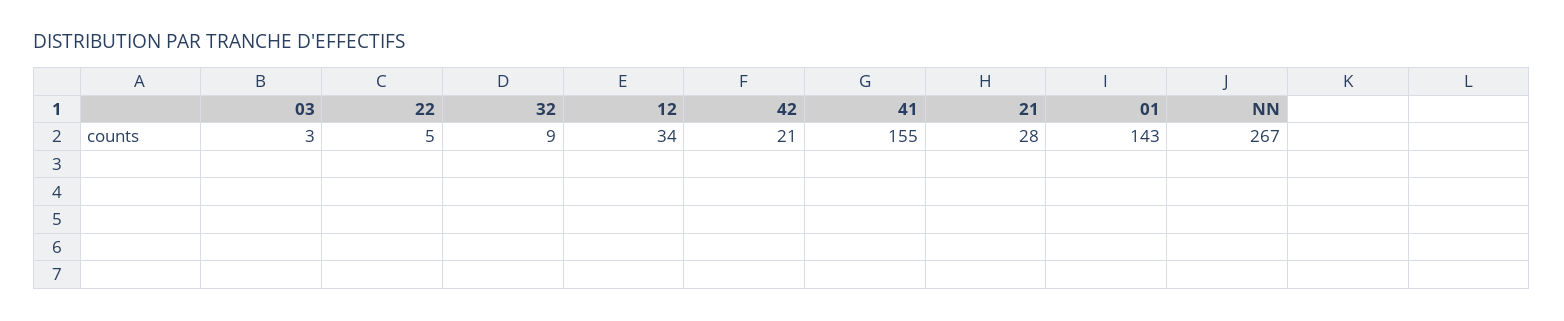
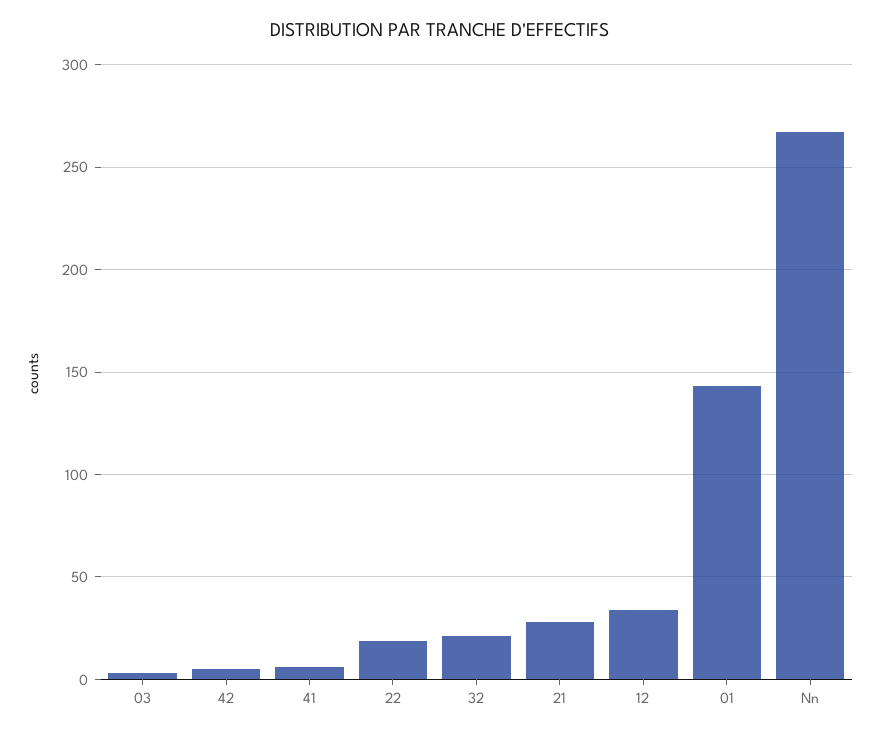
22: 5 -> 20
32: 9 -> 20
42: 21 -> 5
41: 155 -> 5

